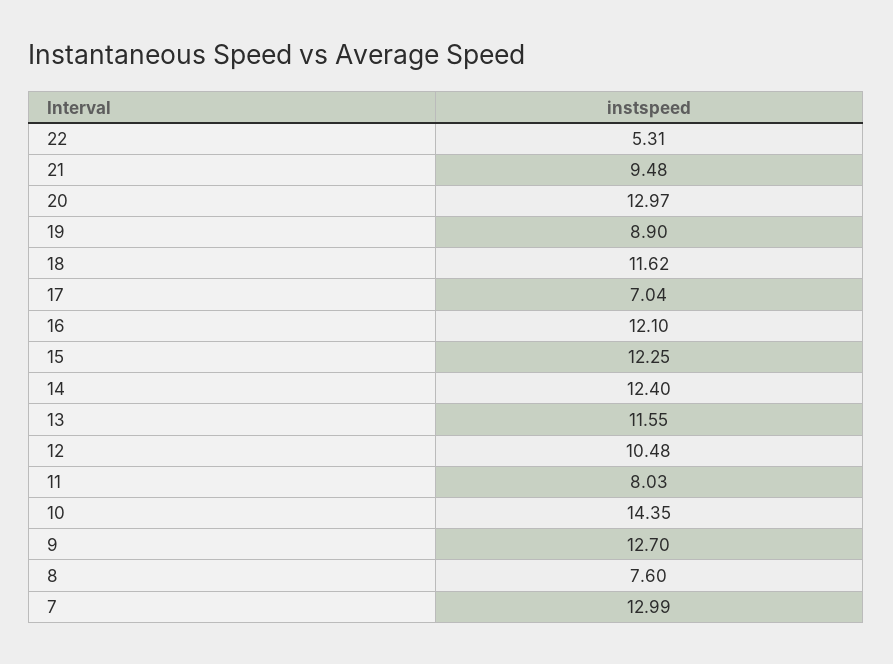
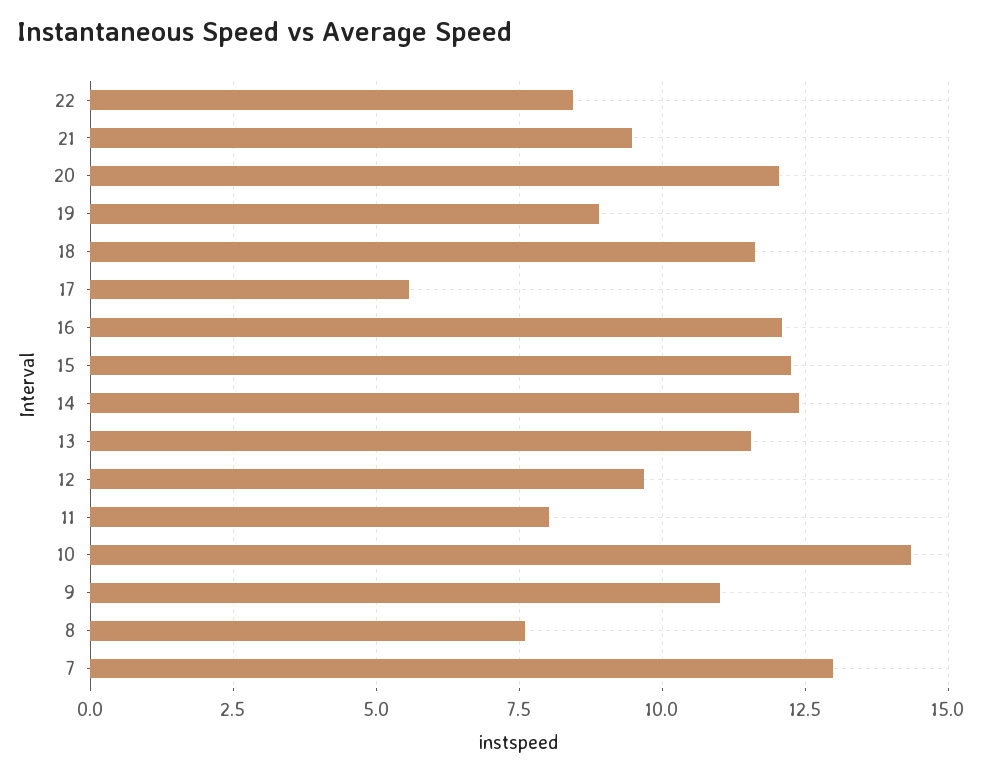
22: 5.31 -> 8.5
20: 12.97 -> 12
17: 7.04 -> 5.5
12: 10.48 -> 9.75
9: 12.7 -> 11

